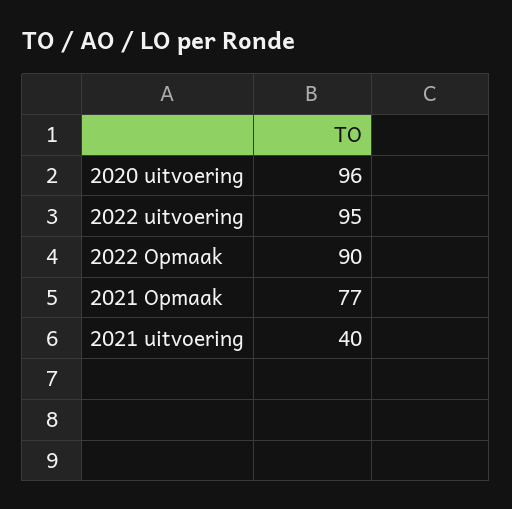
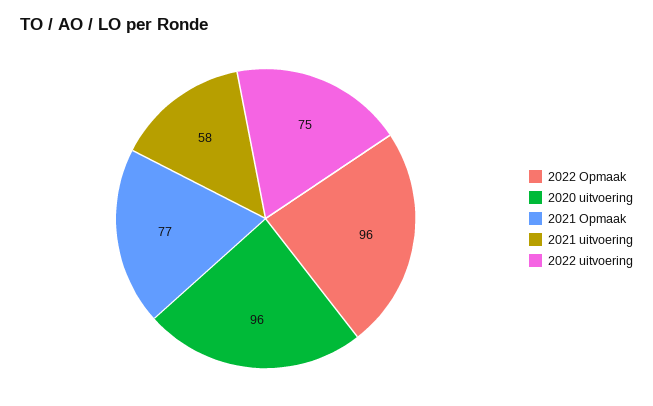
2022 uitvoering: 95 -> 75
2022 Opmaak: 90 -> 96
2021 uitvoering: 40 -> 58

